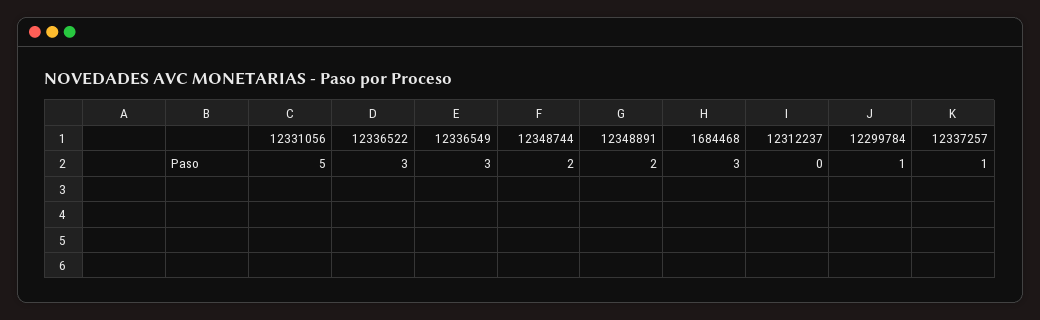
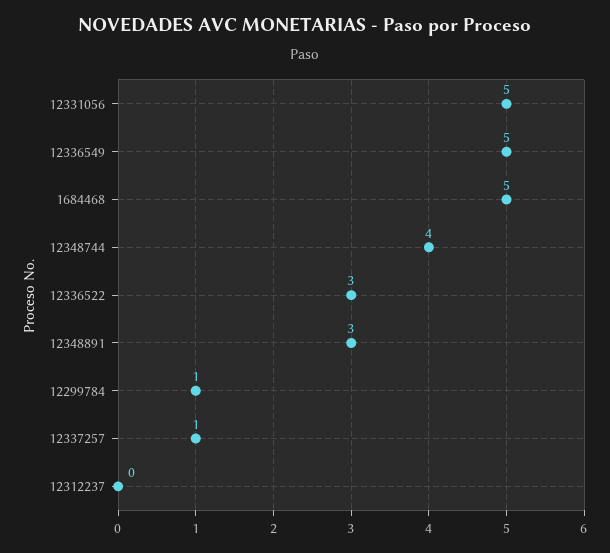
12336549: 3 -> 5
12348744: 2 -> 4
12348891: 2 -> 3
1684468: 3 -> 5

